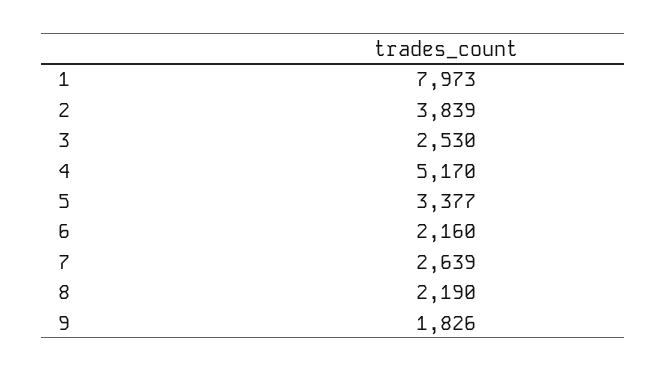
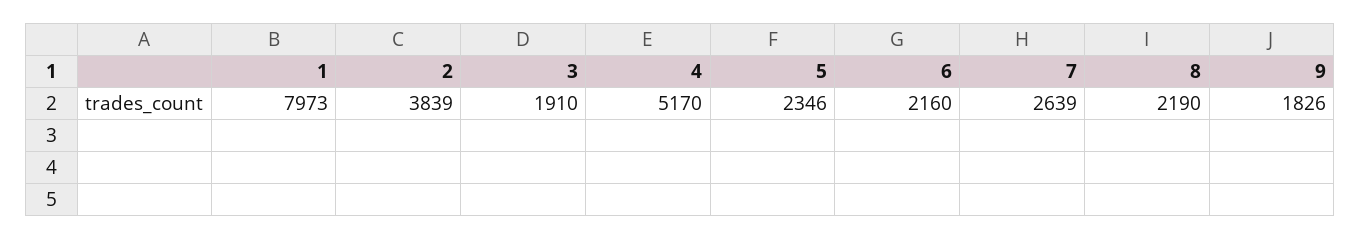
3: 2530 -> 1910
5: 3377 -> 2346

